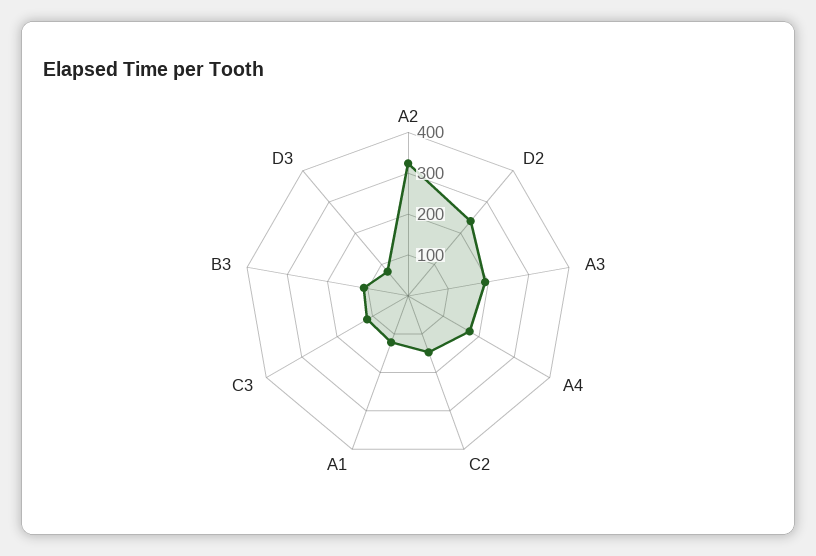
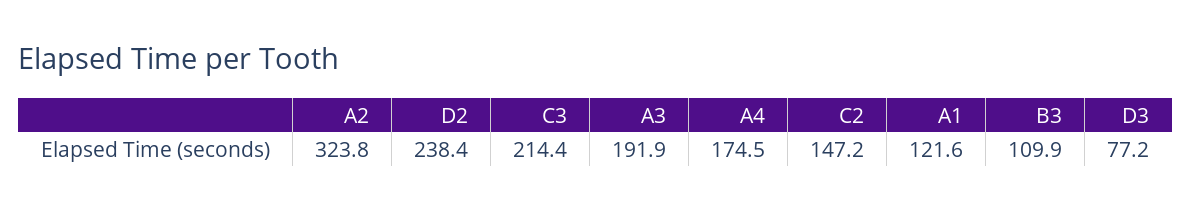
C3: 120 -> 214.4

